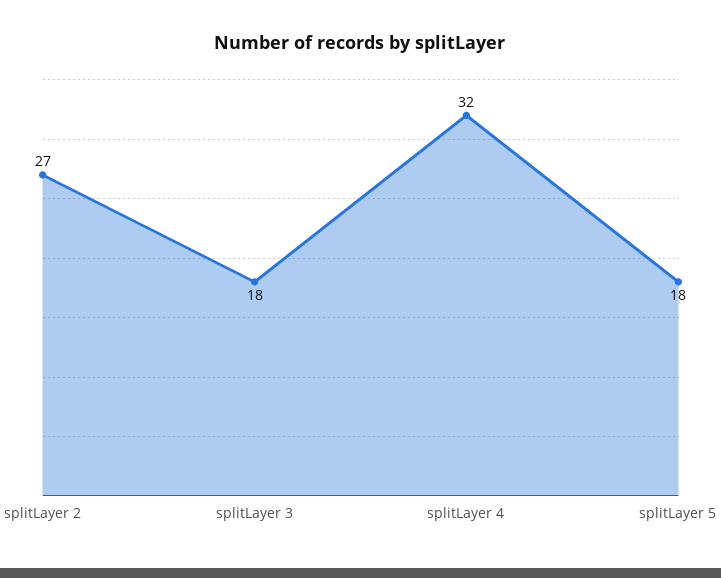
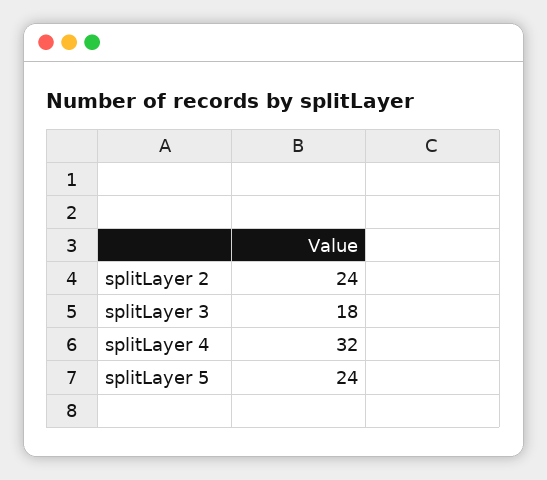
splitLayer 2: 27 -> 24
splitLayer 5: 18 -> 24

